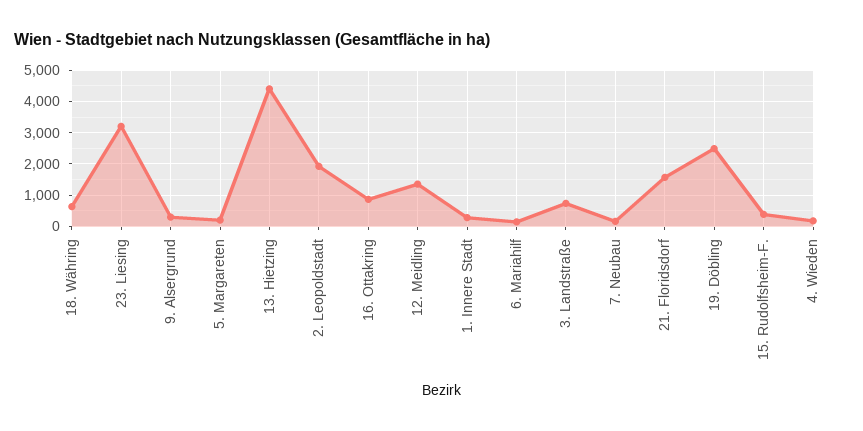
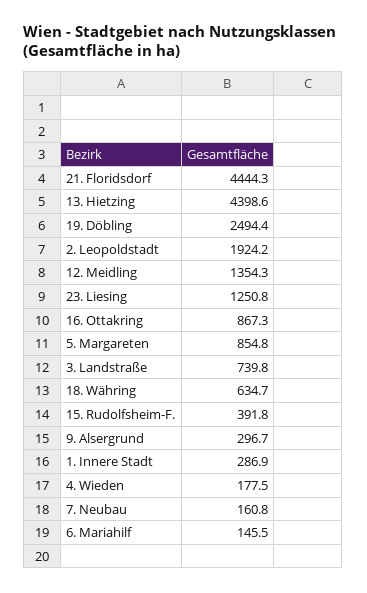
23. Liesing: 3200 -> 1250.8
5. Margareten: 200 -> 854.8
21. Floridsdorf: 1600 -> 4444.3

